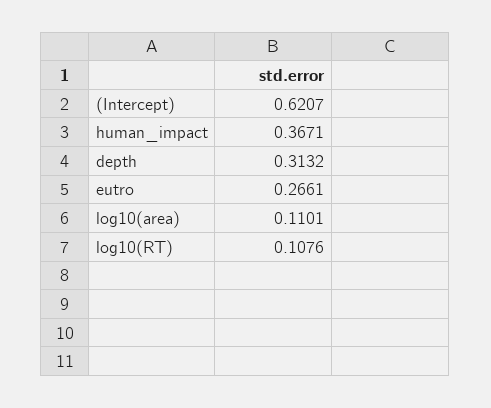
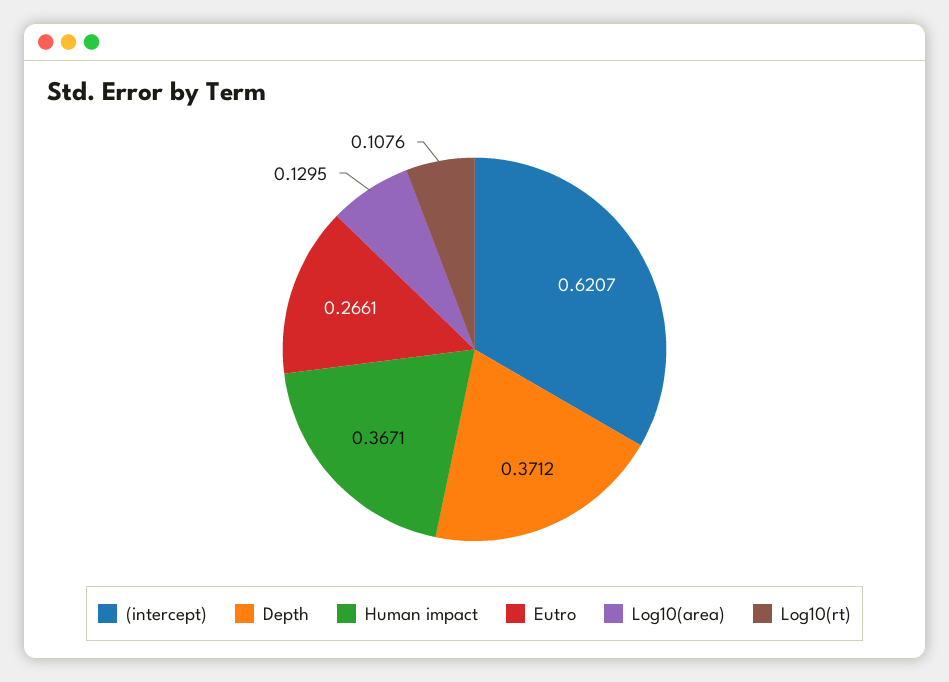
depth: 0.3132 -> 0.3712
log10(area): 0.1101 -> 0.1295

